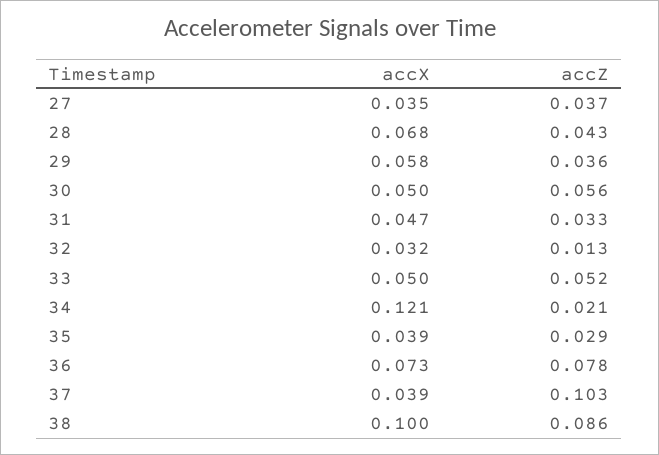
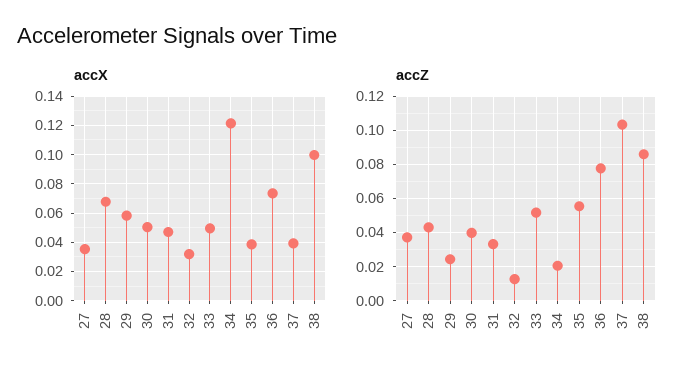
accZ, 29: 0.036 -> 0.025
accZ, 30: 0.056 -> 0.04
accZ, 35: 0.029 -> 0.055

